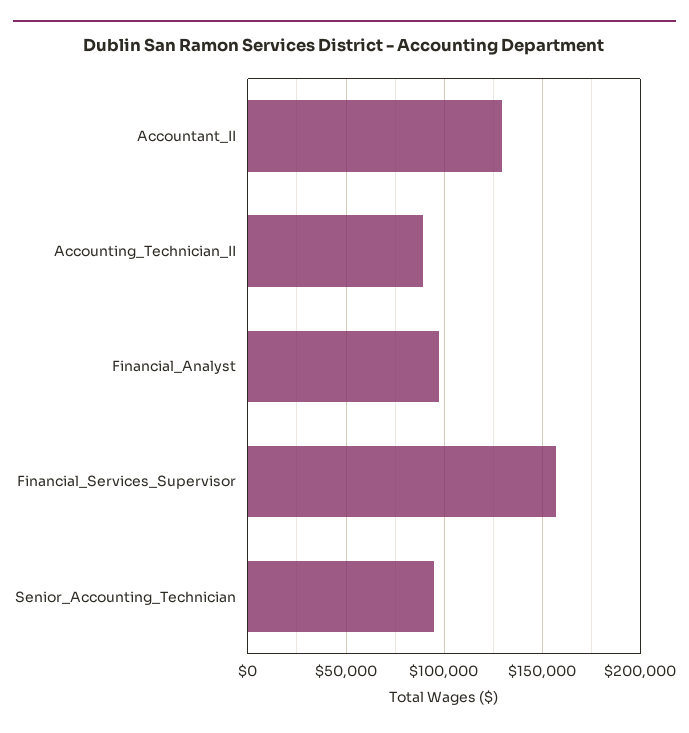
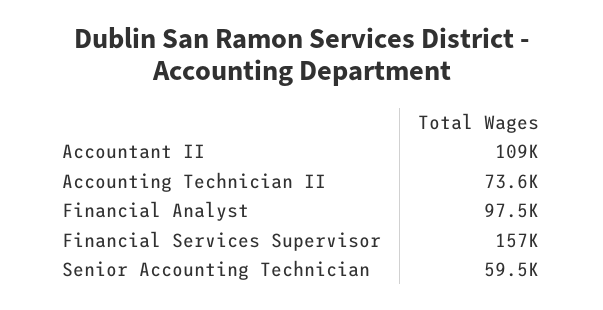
Accountant_II: 130000 -> 109000
Accounting_Technician_II: 90000 -> 73600
Senior_Accounting_Technician: 95000 -> 59500

